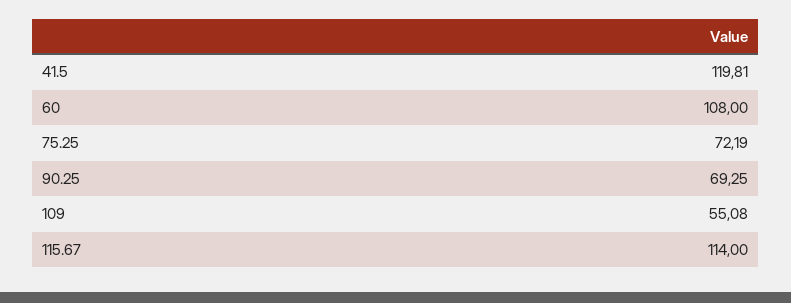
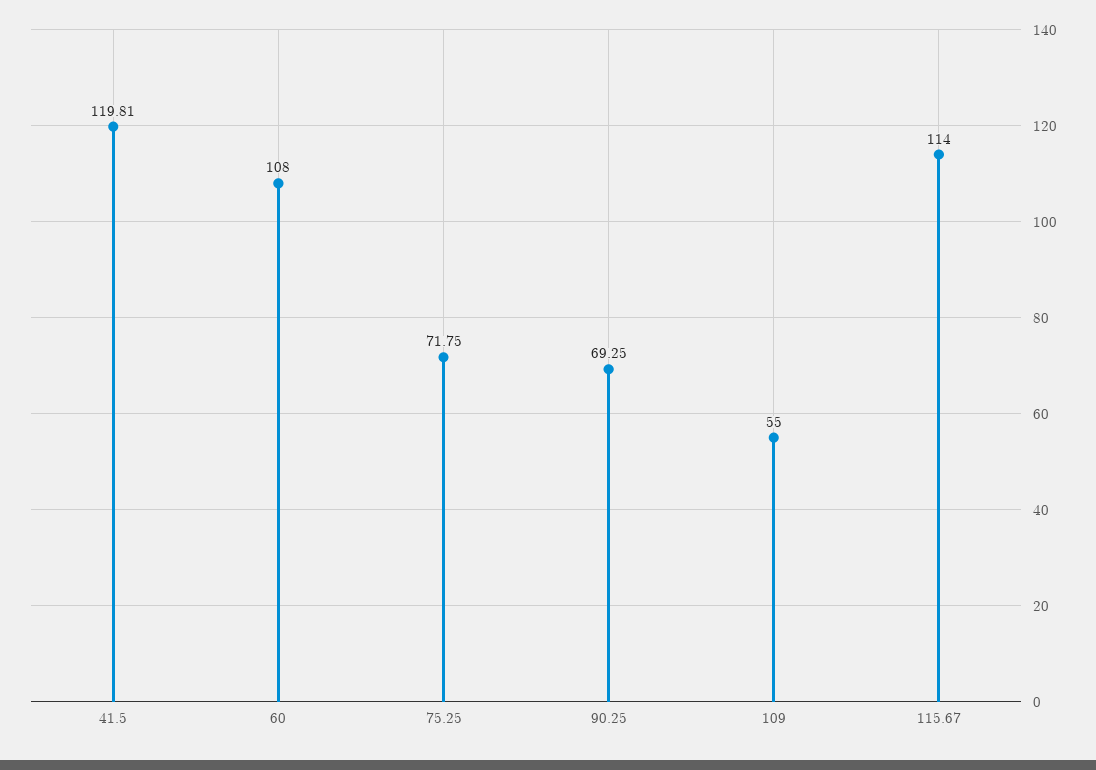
75.25: 72.19 -> 71.75
109: 55.08 -> 55

